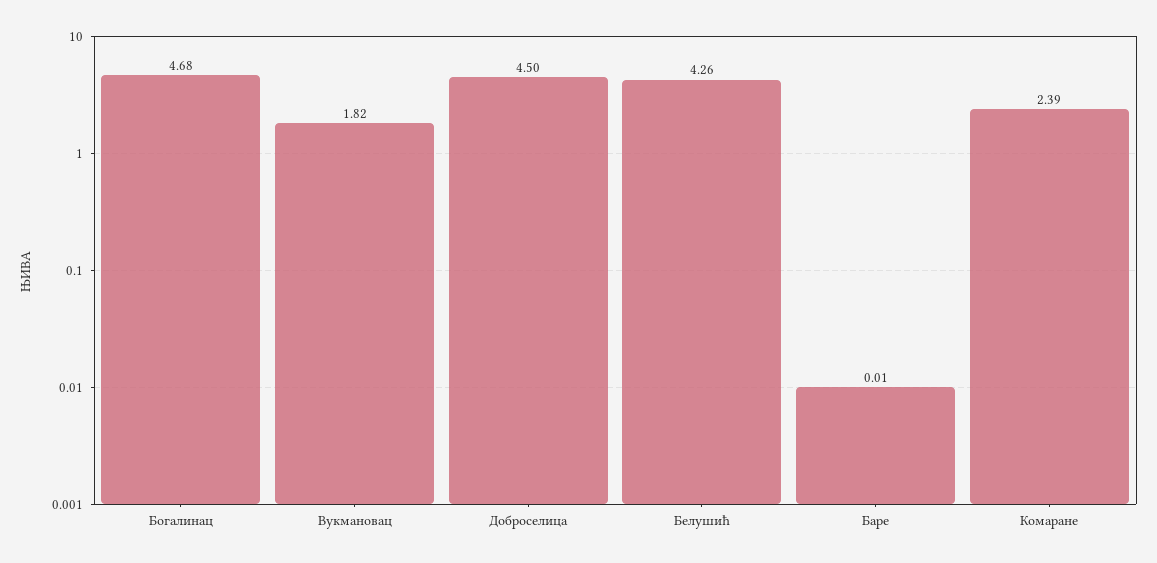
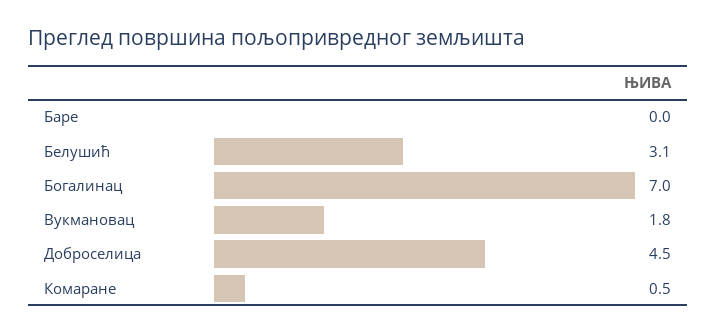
Богалинац: 4.68 -> 7
Белушић: 4.26 -> 3.1
Комаране: 2.39 -> 0.5

